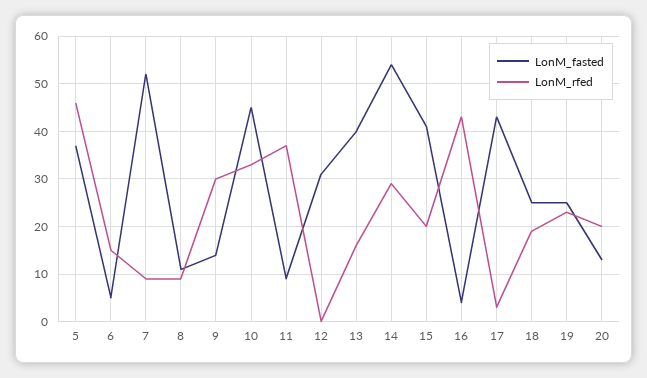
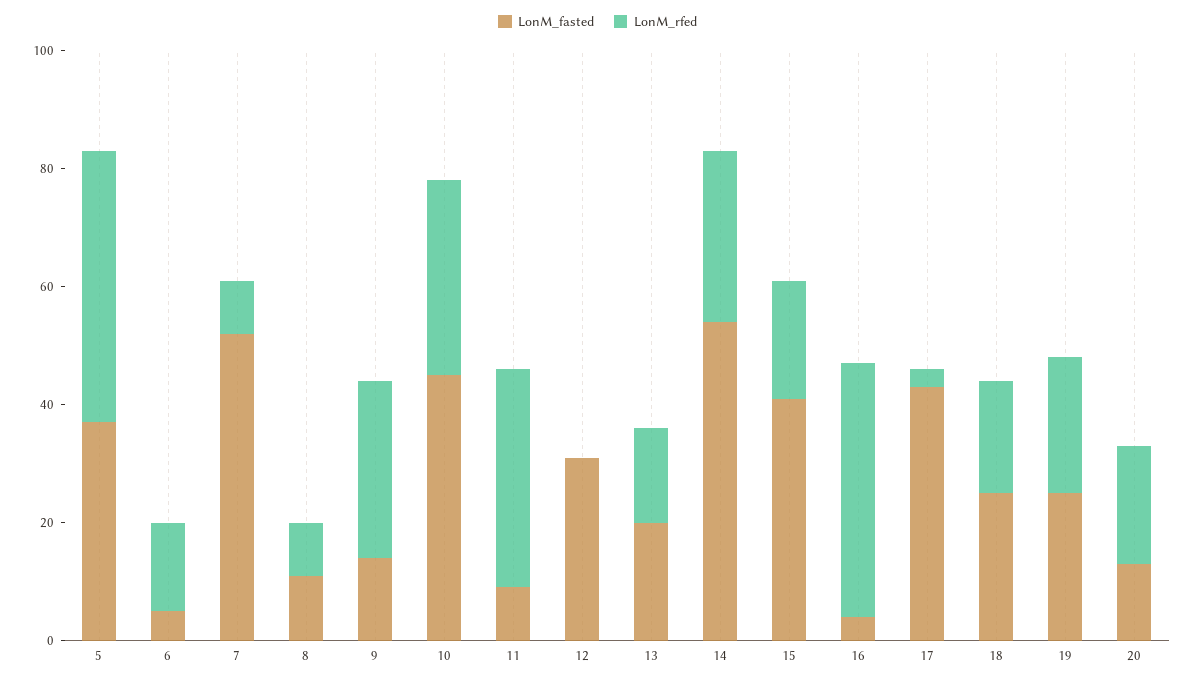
LonM_fasted, 13: 40 -> 20

